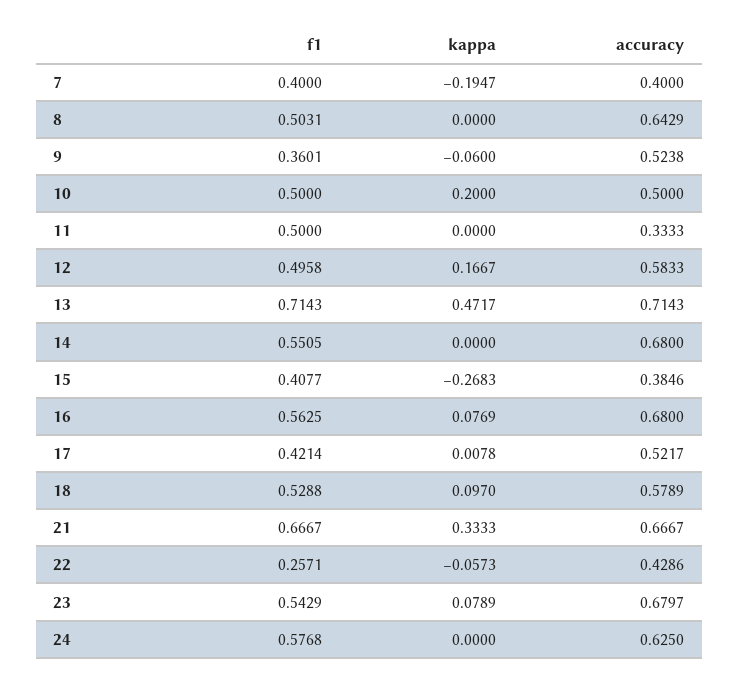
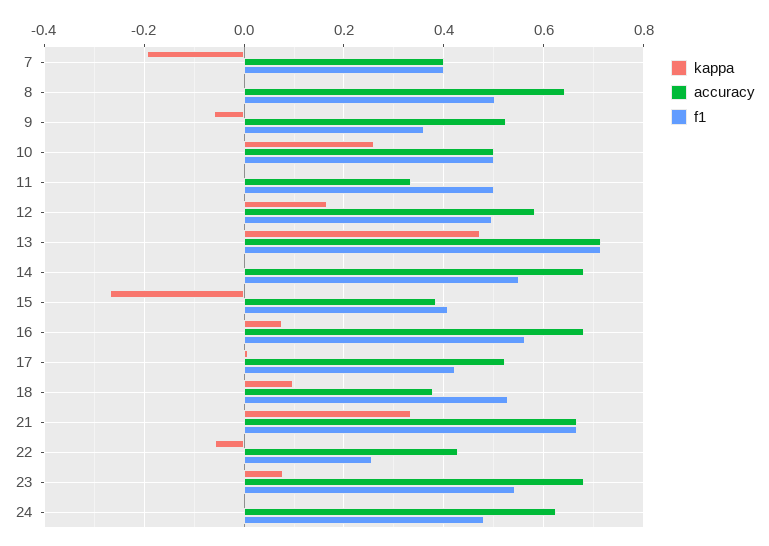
kappa, 10: 0.2 -> 0.26
accuracy, 18: 0.5789 -> 0.38
f1, 24: 0.5768 -> 0.48

